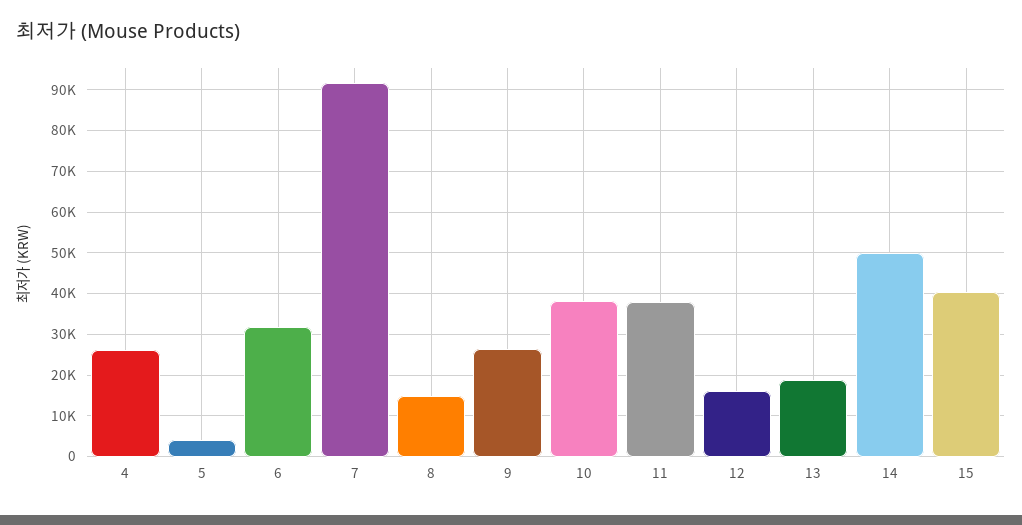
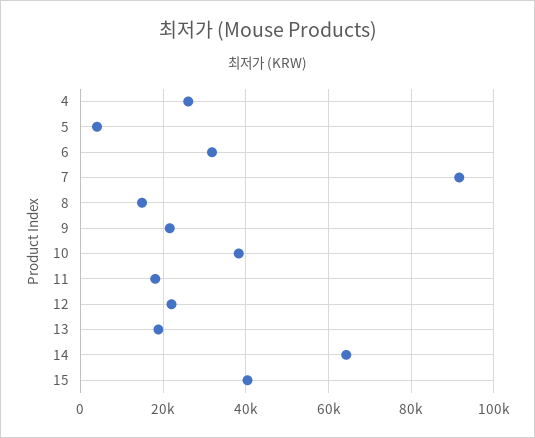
9: 26000 -> 22000
11: 38000 -> 18000
12: 16000 -> 22000
14: 50000 -> 64000

